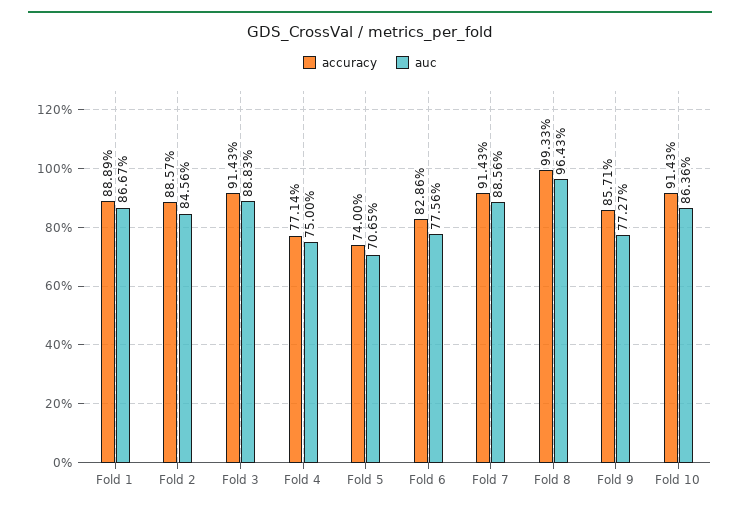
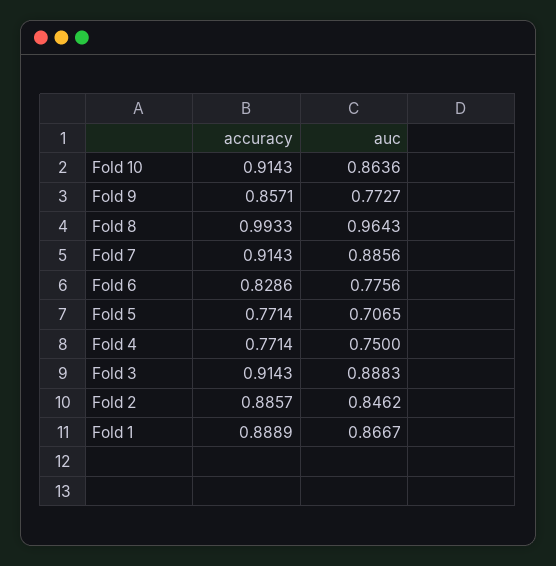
auc, Fold 2: 0.8456 -> 0.8462
accuracy, Fold 5: 0.74 -> 0.7714

